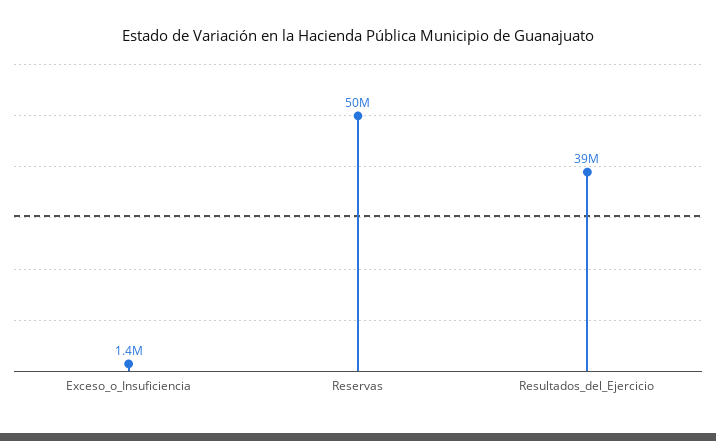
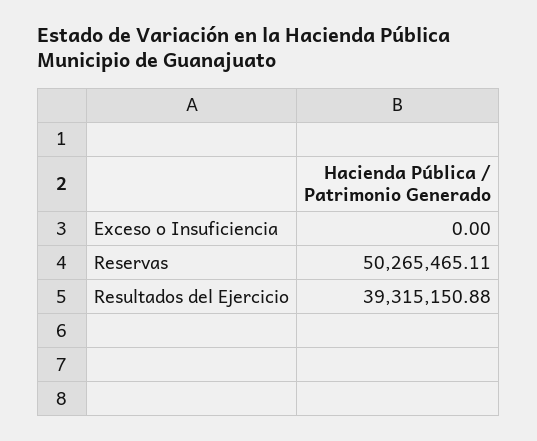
Exceso_o_Insuficiencia: 1400000 -> 0

